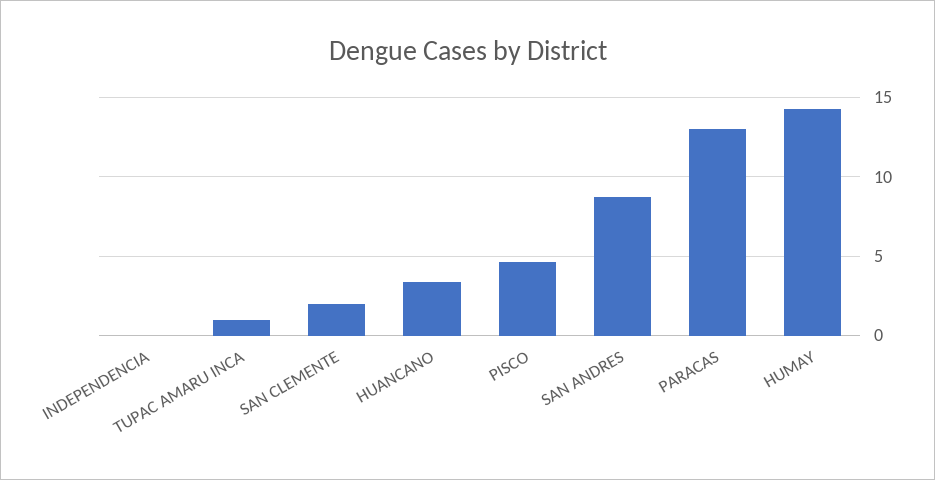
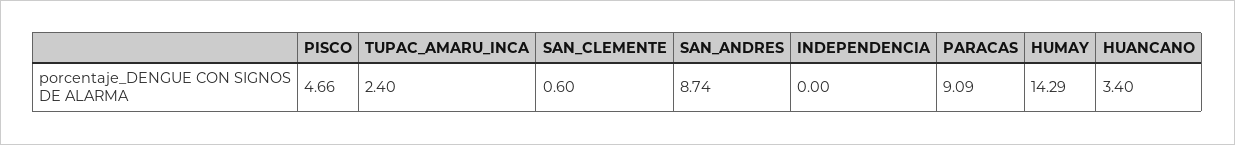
TUPAC AMARU INCA: 1 -> 2.4
SAN CLEMENTE: 2 -> 0.6
PARACAS: 13 -> 9.09

